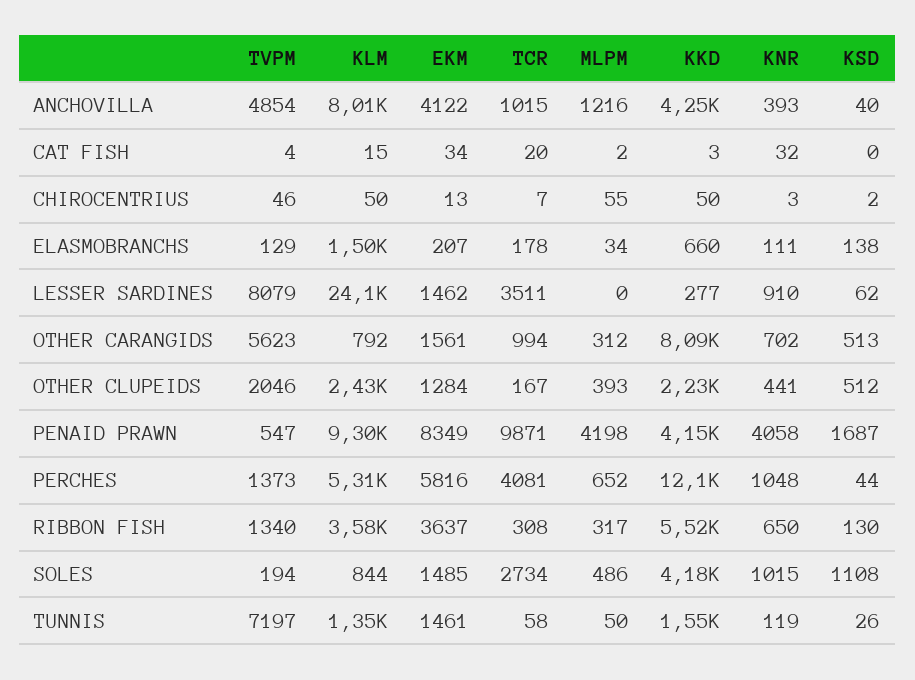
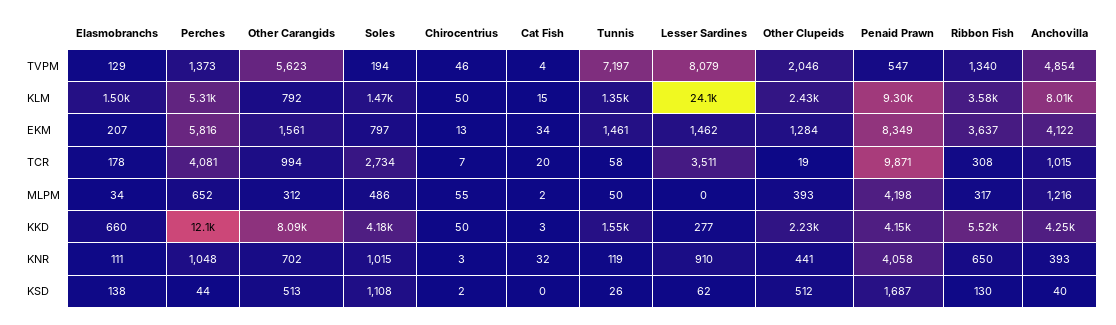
TCR, OTHER CLUPEIDS: 167 -> 19
KLM, SOLES: 844 -> 1470
EKM, SOLES: 1485 -> 797

